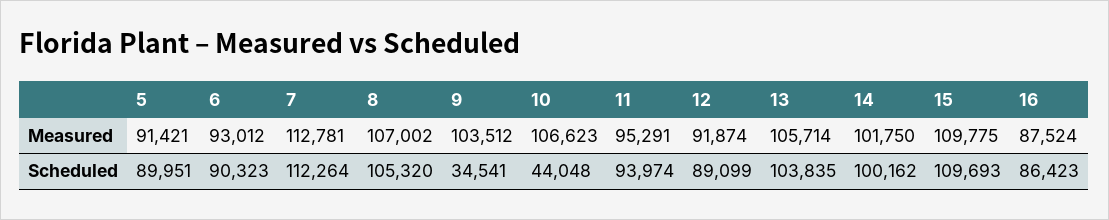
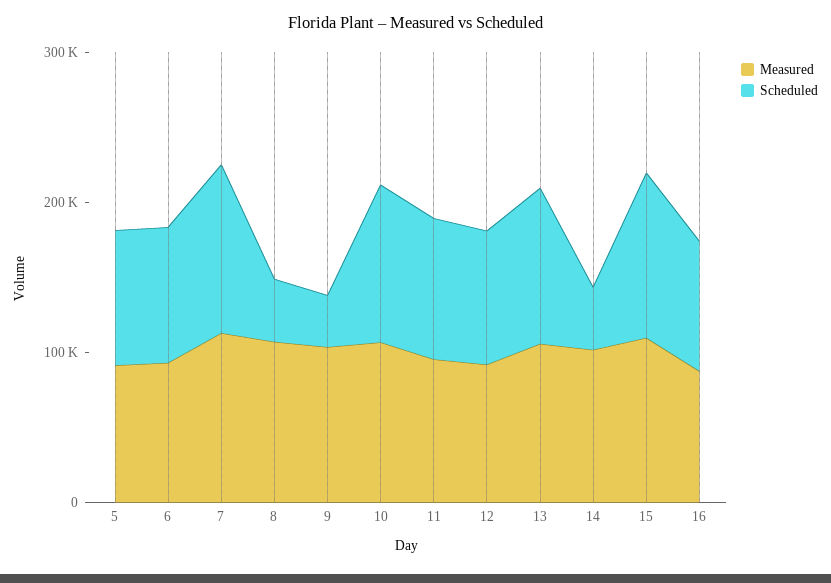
Scheduled, 8: 105320 -> 40000
Scheduled, 10: 44048 -> 100000
Scheduled, 14: 100162 -> 40000

